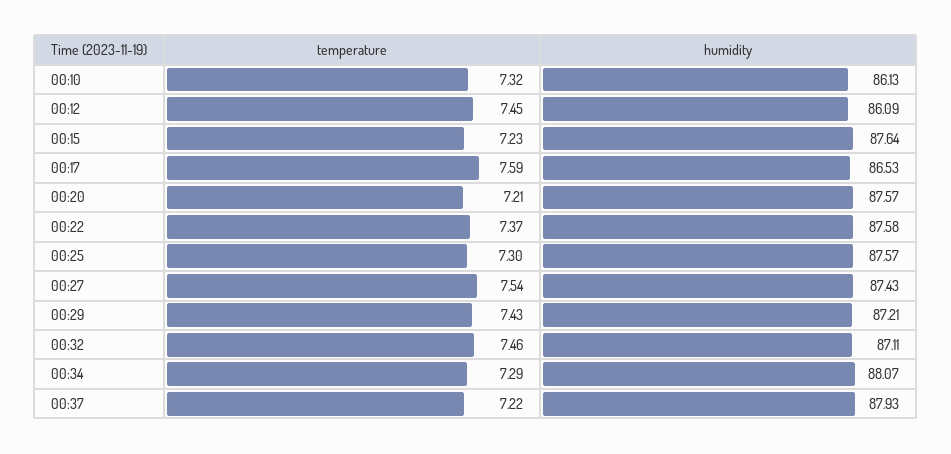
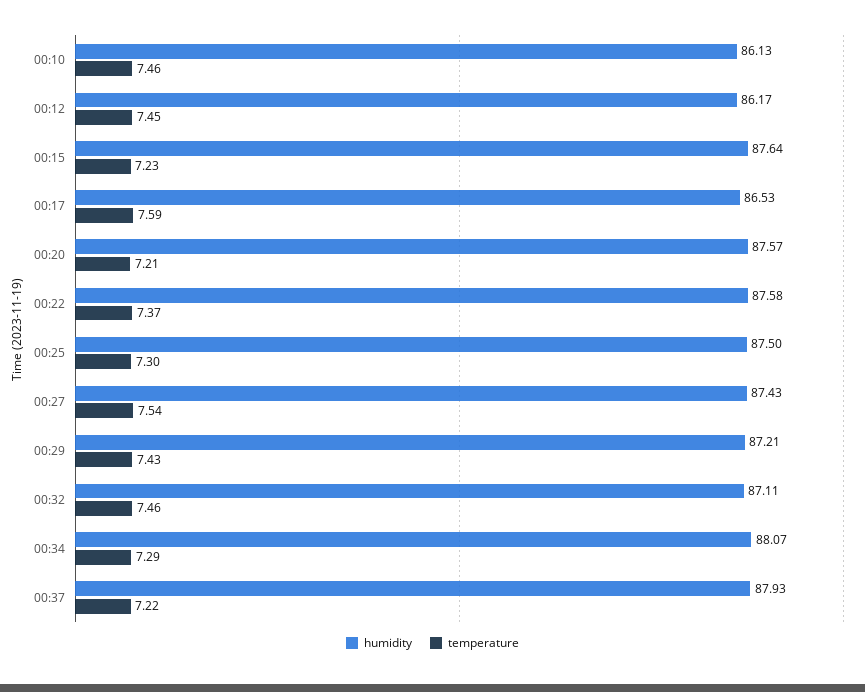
temperature, 00:10: 7.32 -> 7.46
humidity, 00:12: 86.09 -> 86.17
humidity, 00:25: 87.57 -> 87.5

